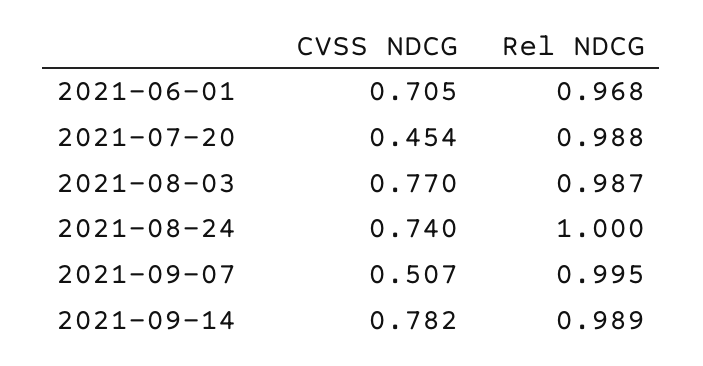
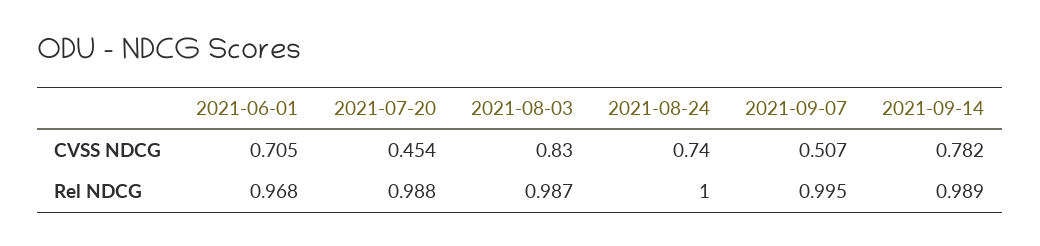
CVSS NDCG, 2021-08-03: 0.77 -> 0.83

